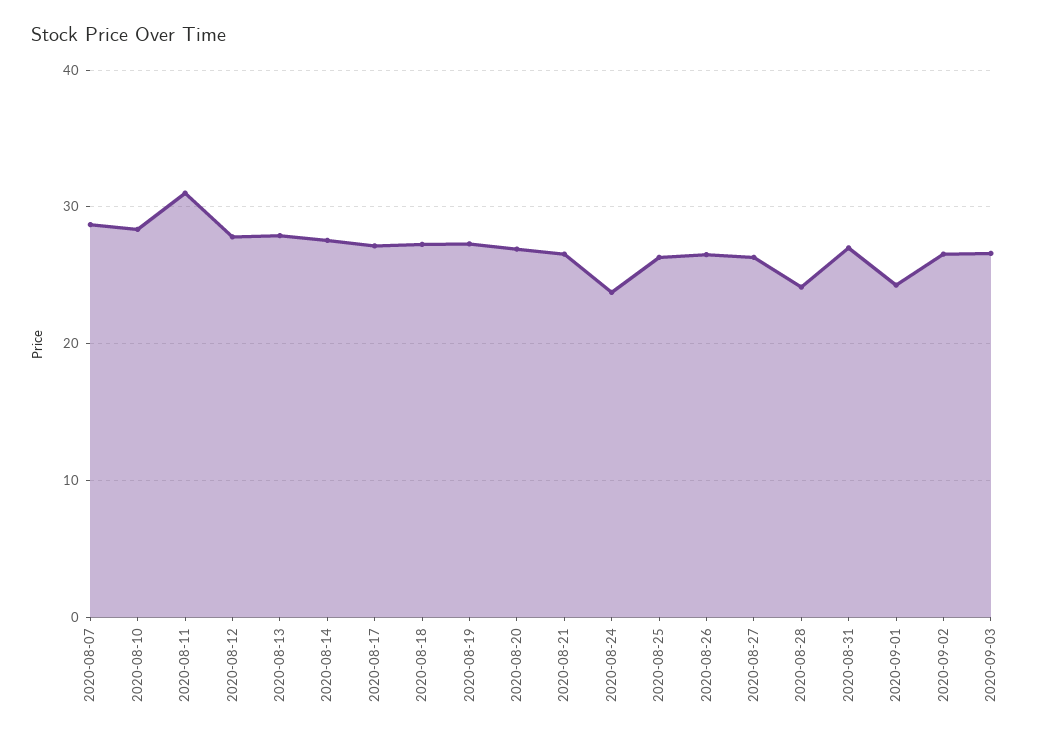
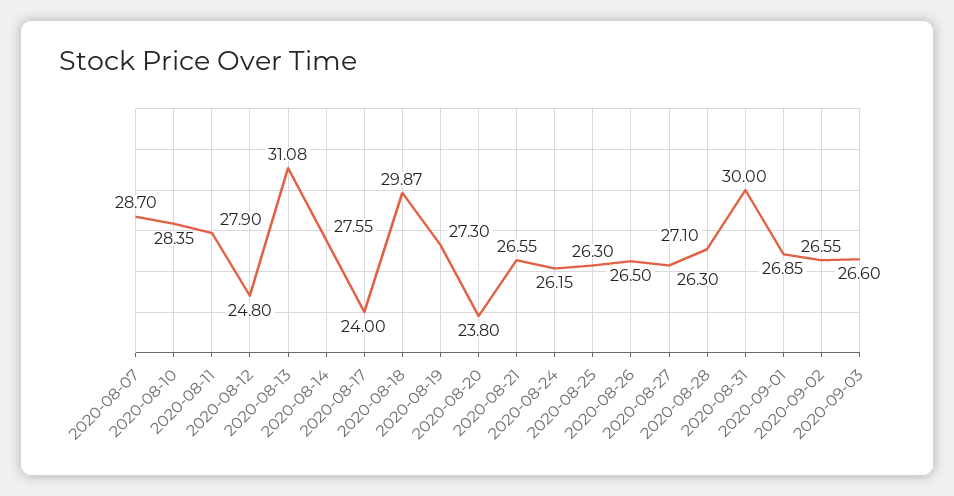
2020-08-11: 31 -> 27.9
2020-08-12: 28 -> 24.8
2020-08-13: 28 -> 31.08
2020-08-17: 27 -> 24
2020-08-18: 27 -> 29.87
2020-08-20: 27 -> 23.8
2020-08-24: 24 -> 26.15
2020-08-28: 24 -> 27.1
2020-08-31: 27 -> 30
2020-09-01: 24 -> 26.85

